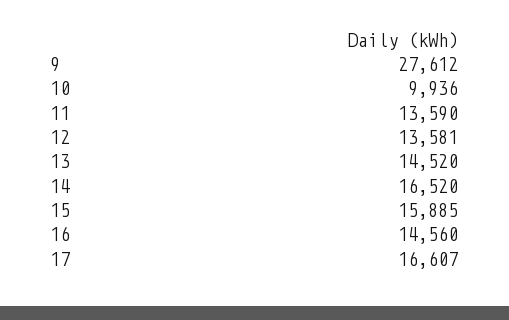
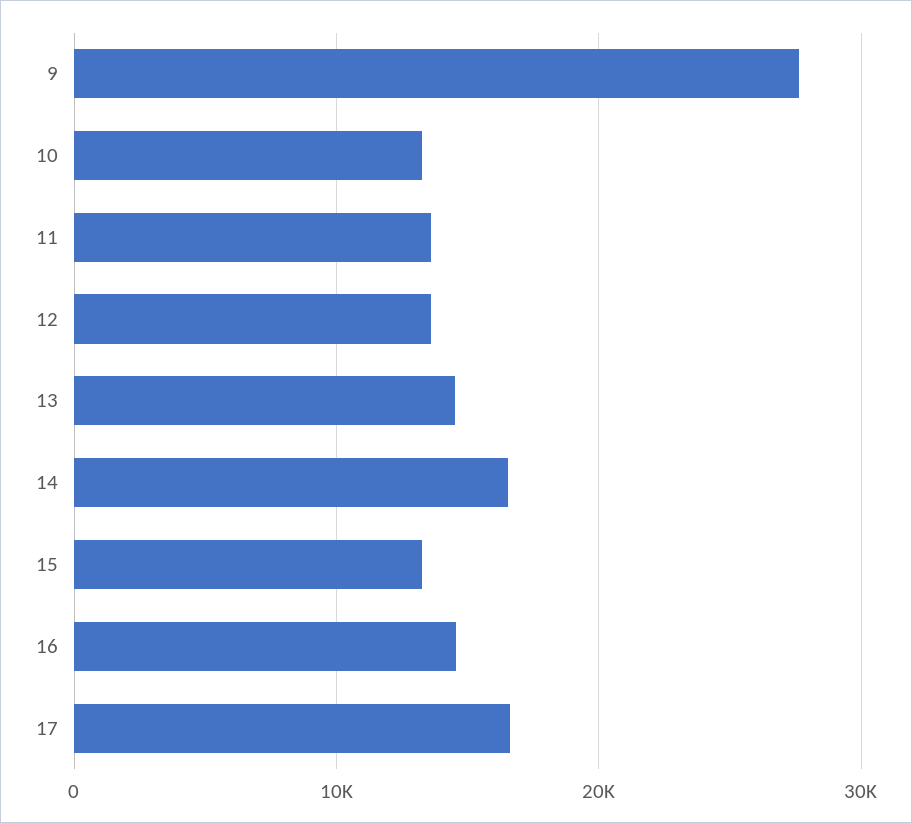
10: 9936 -> 13000
15: 15885 -> 13000

